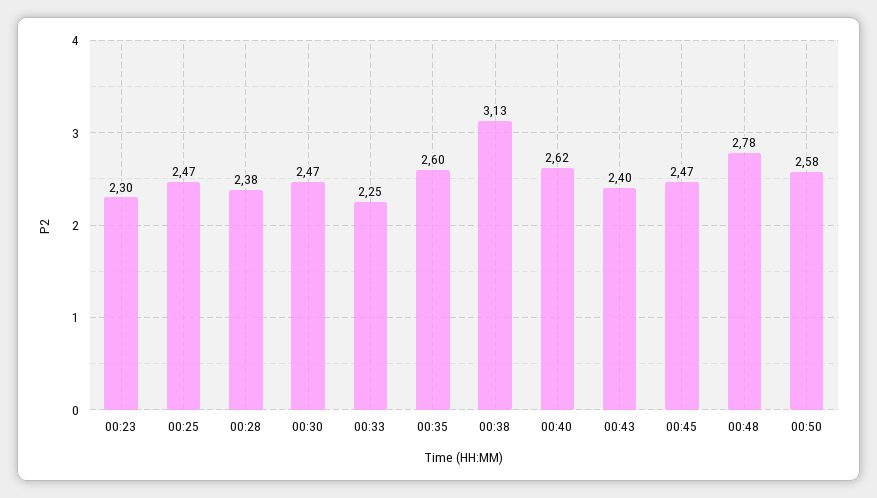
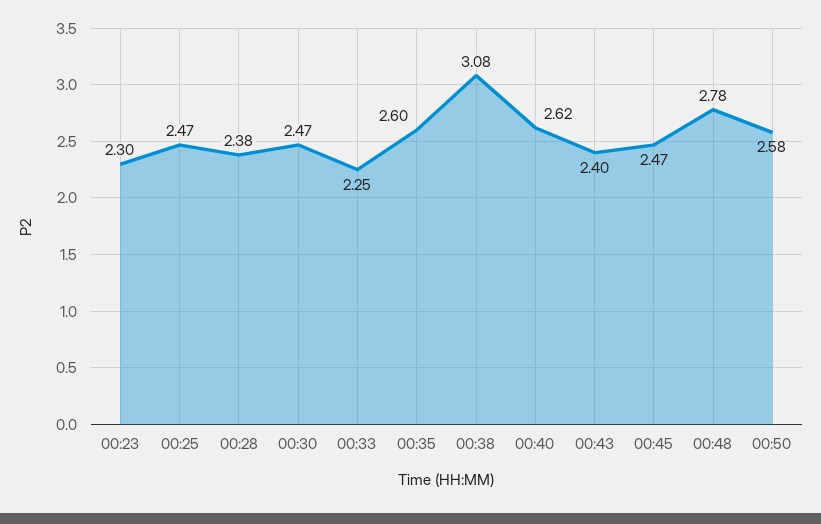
00:38: 3.13 -> 3.08

